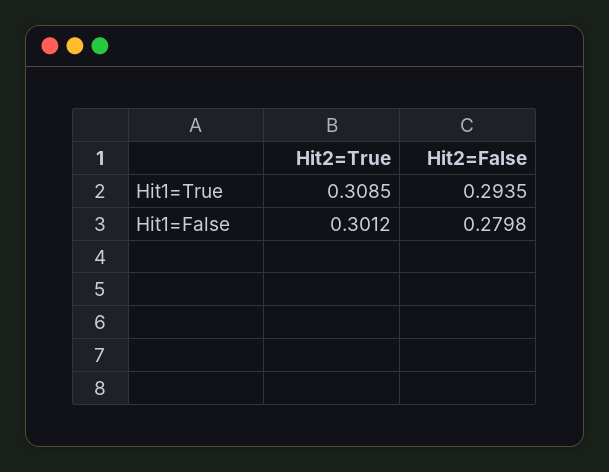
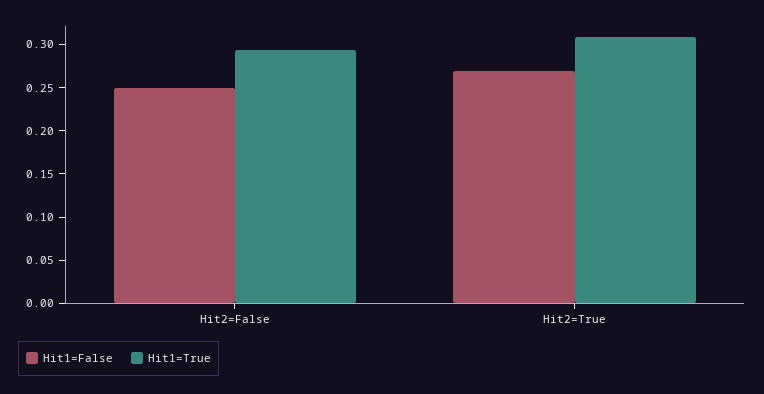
Hit1=False, Hit2=True: 0.3012 -> 0.27
Hit1=False, Hit2=False: 0.2798 -> 0.25

